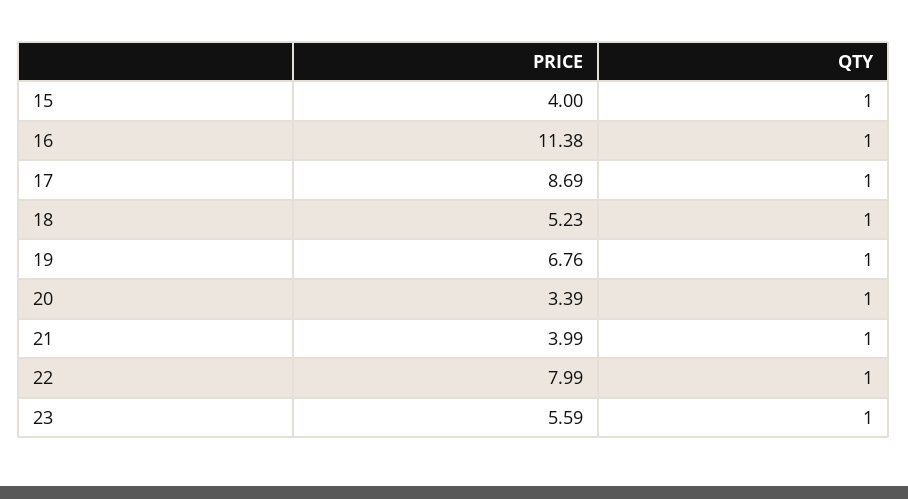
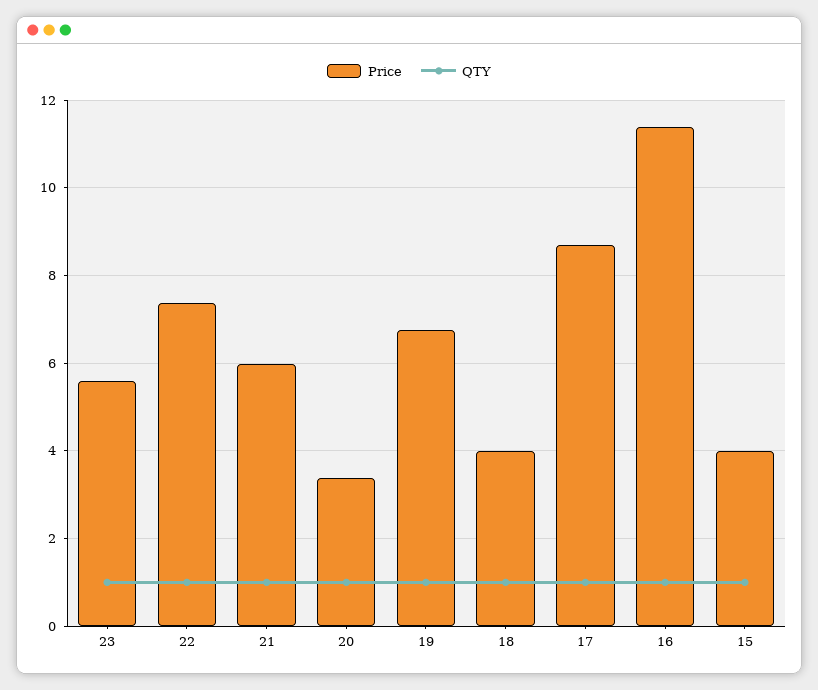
PRICE, 18: 5.23 -> 4
PRICE, 21: 3.99 -> 6
PRICE, 22: 7.99 -> 7.4

